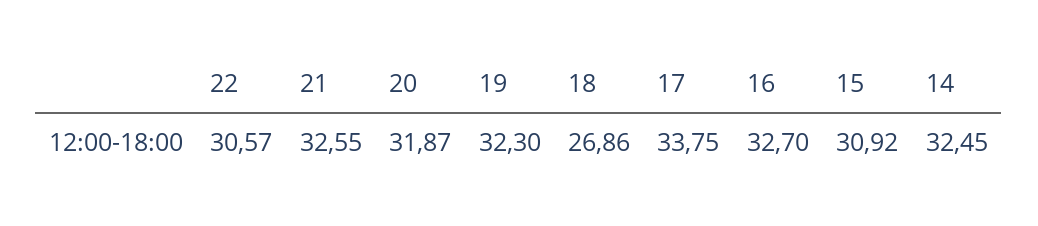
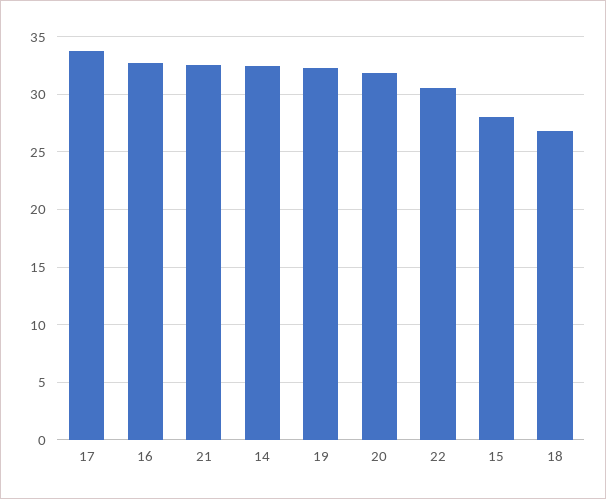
15: 30.92 -> 28

